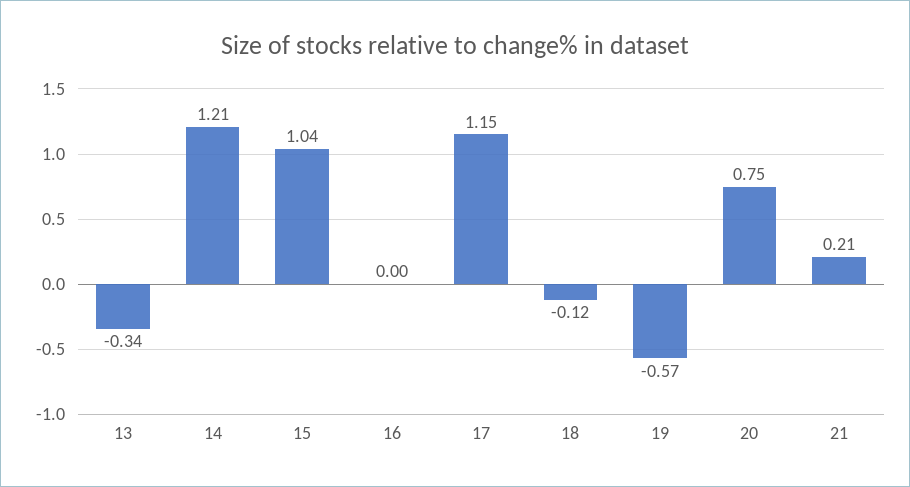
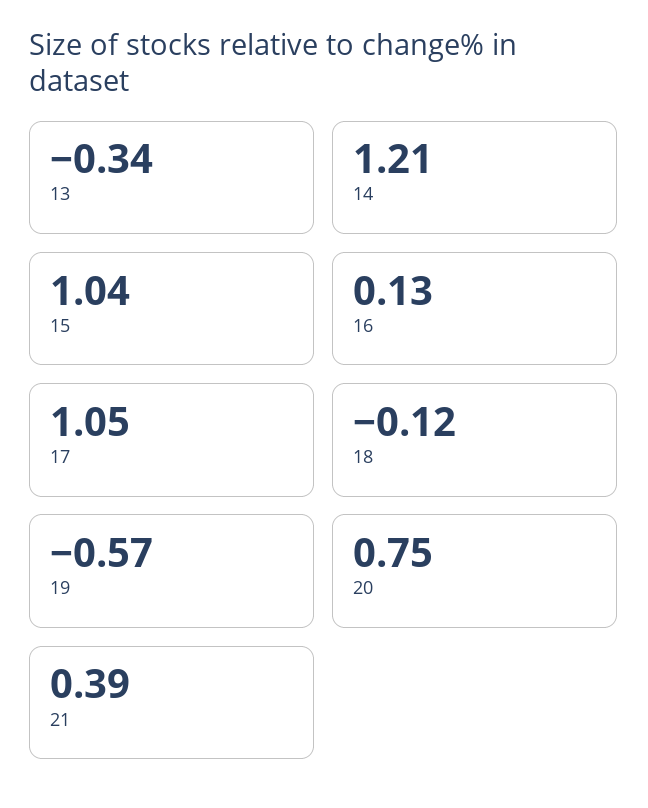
16: 0 -> 0.13
17: 1.15 -> 1.05
21: 0.21 -> 0.39

